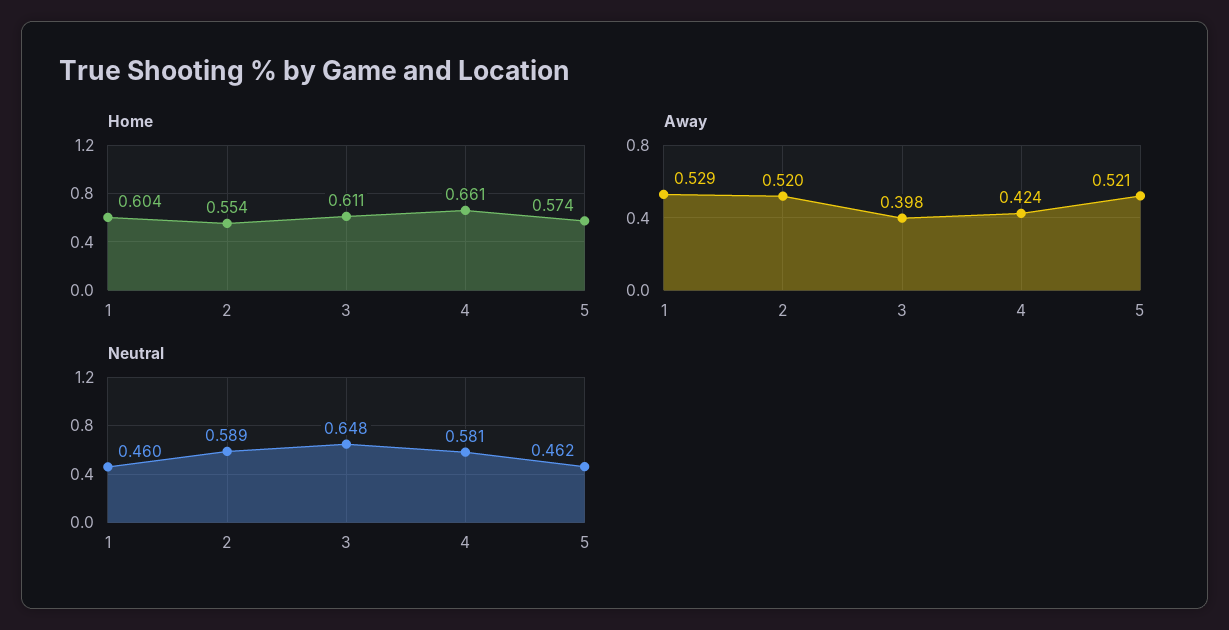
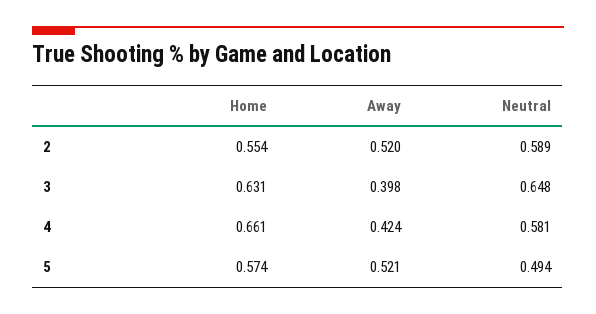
Home, 1: 0.604 -> none
Home, 3: 0.611 -> 0.631
Away, 1: 0.529 -> none
Neutral, 1: 0.46 -> none
Neutral, 5: 0.462 -> 0.494

